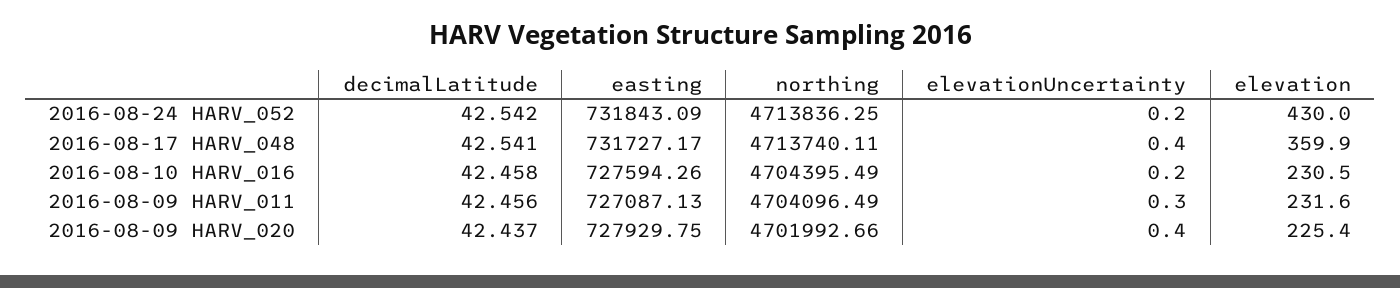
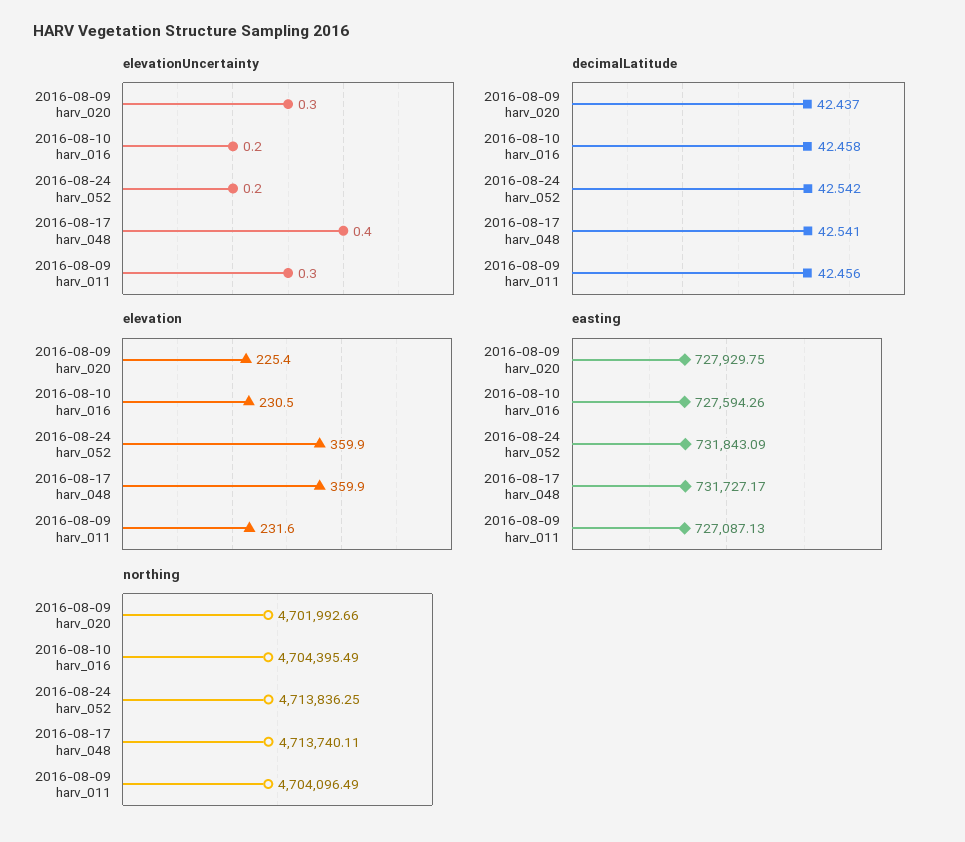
elevation, 2016-08-24 HARV_052: 430 -> 359.9
elevationUncertainty, 2016-08-09 HARV_020: 0.4 -> 0.3

